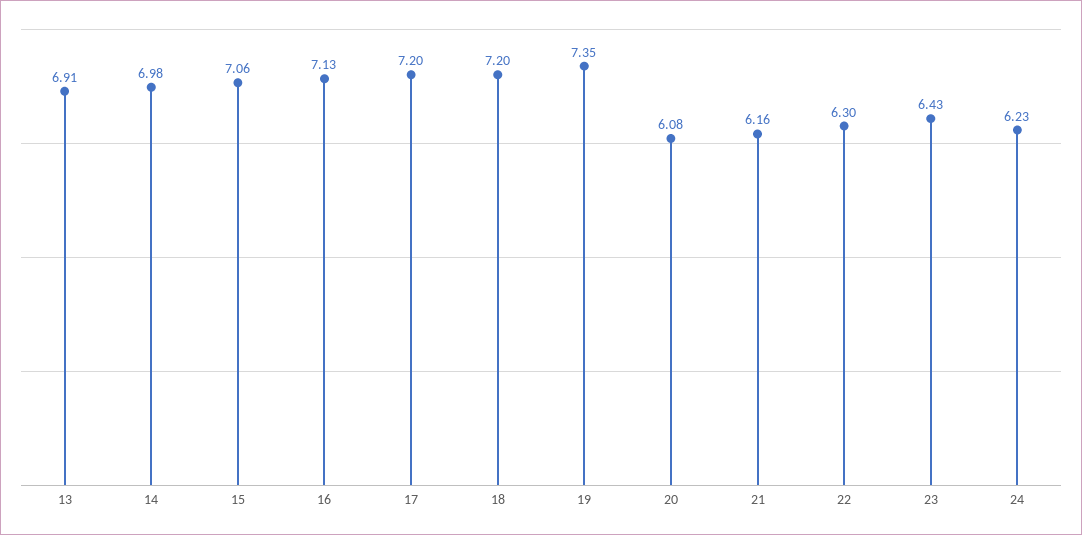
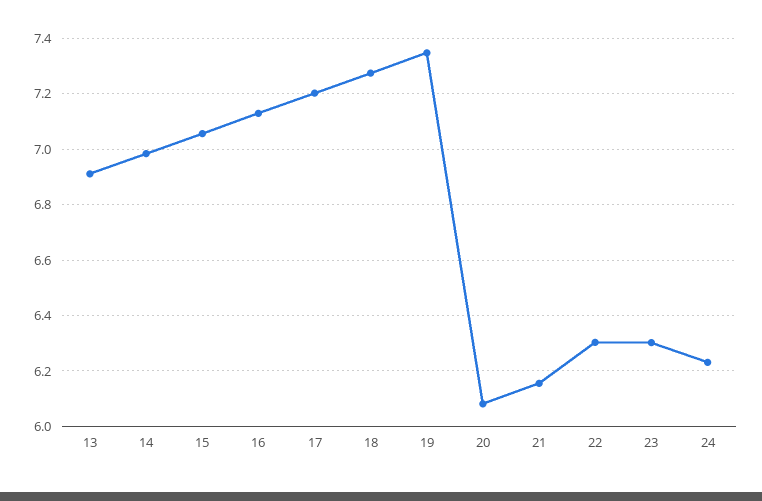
18: 7.2 -> 7.275
23: 6.43 -> 6.3

